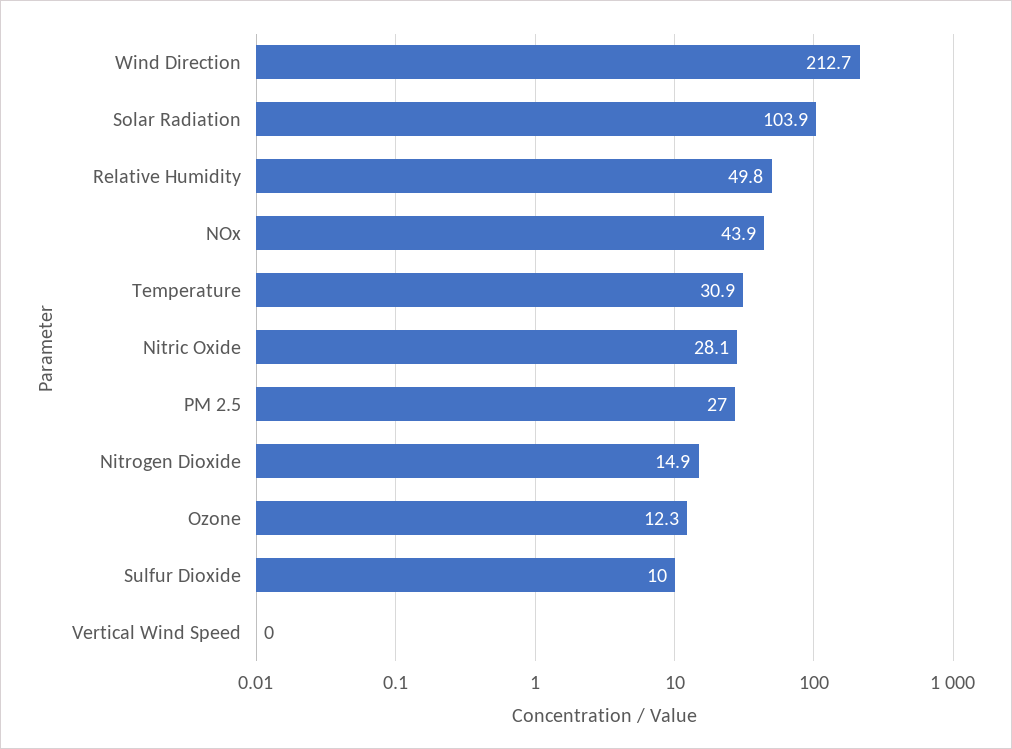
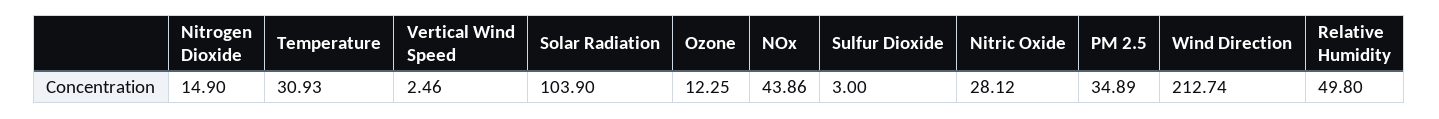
PM 2.5: 27 -> 34.89
Sulfur Dioxide: 10 -> 3
Vertical Wind Speed: 0 -> 2.46

